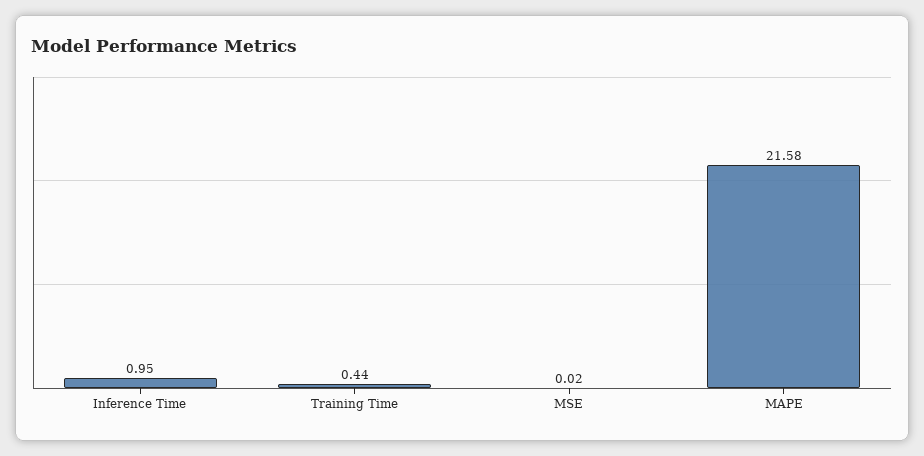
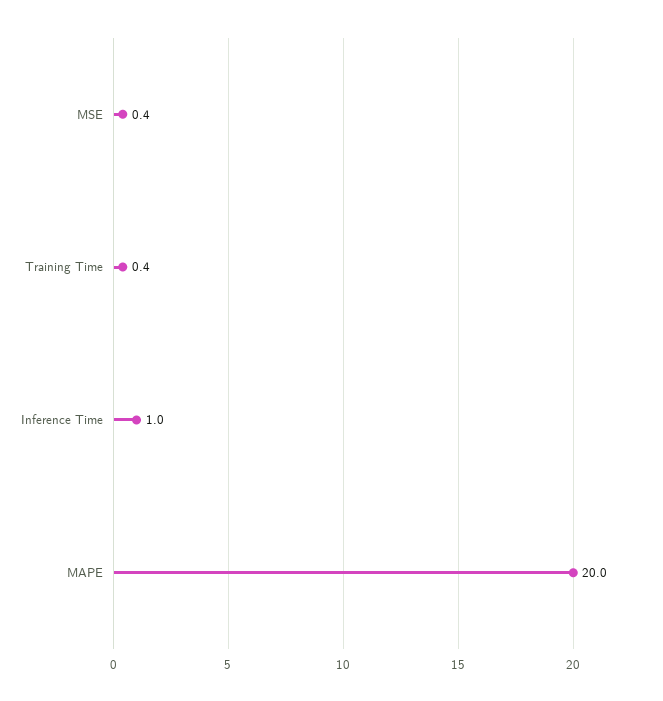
MSE: 0.02 -> 0.4
MAPE: 21.58 -> 20

